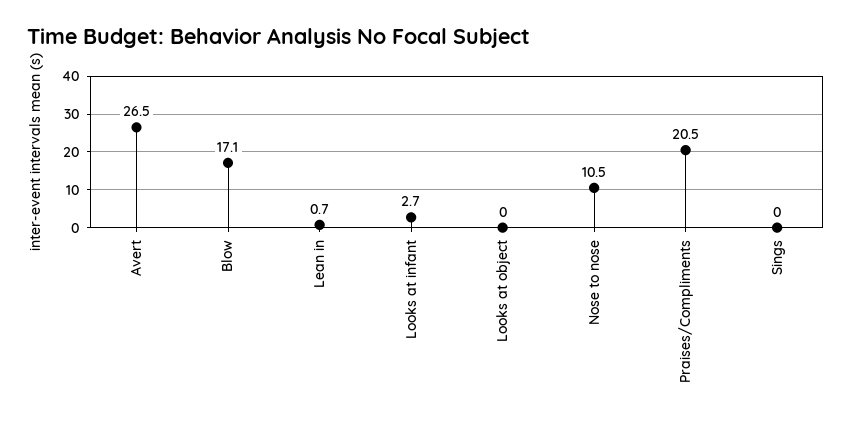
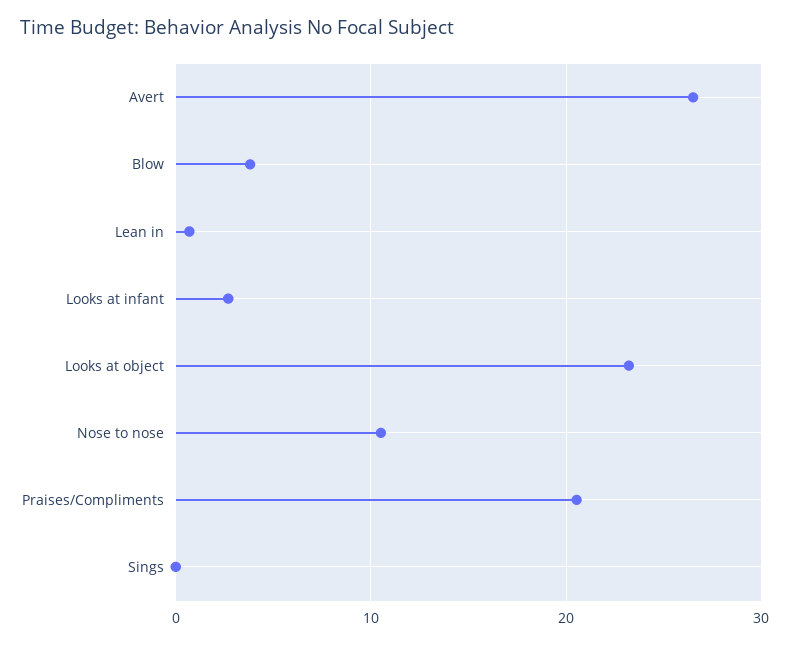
Blow: 17.1 -> 4
Looks at object: 0 -> 23

